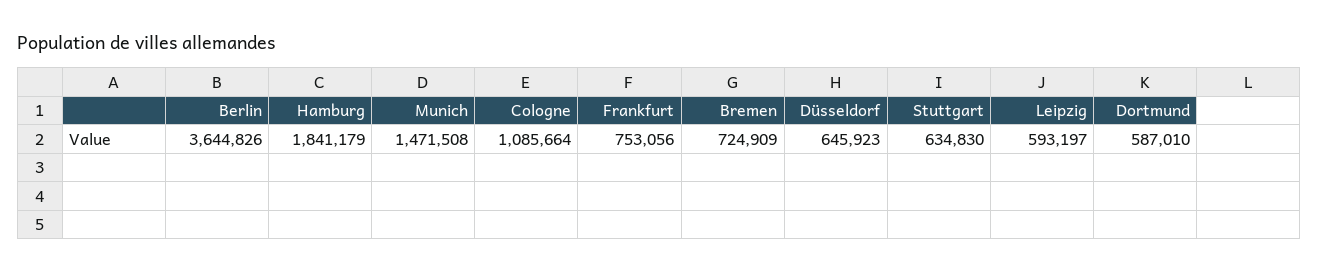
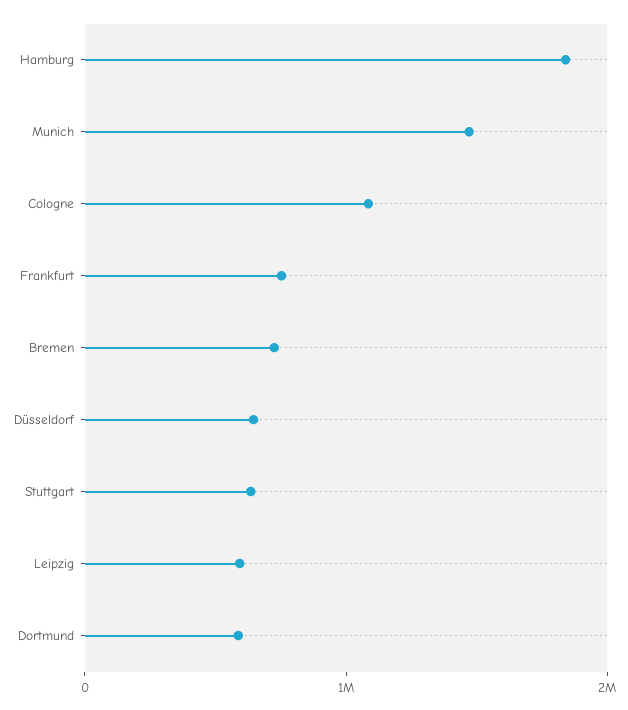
Berlin: 3644826 -> none

